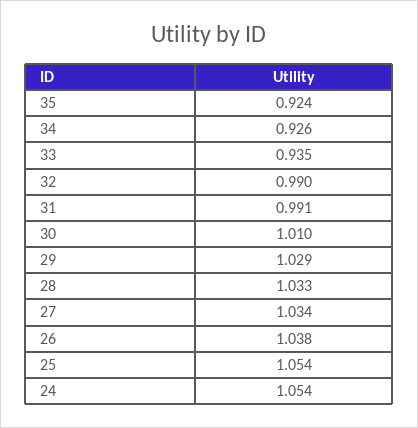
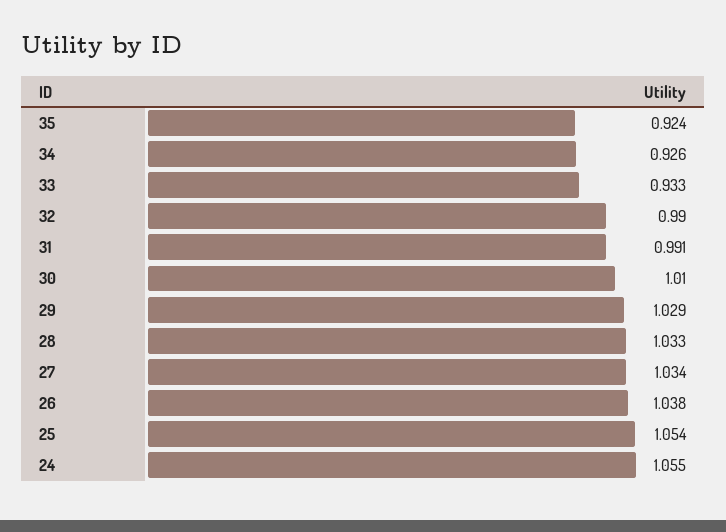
33: 0.935 -> 0.933
24: 1.054 -> 1.055

